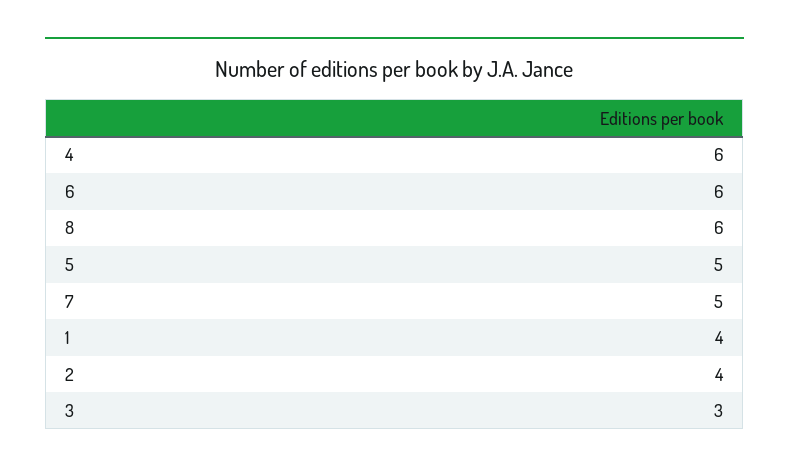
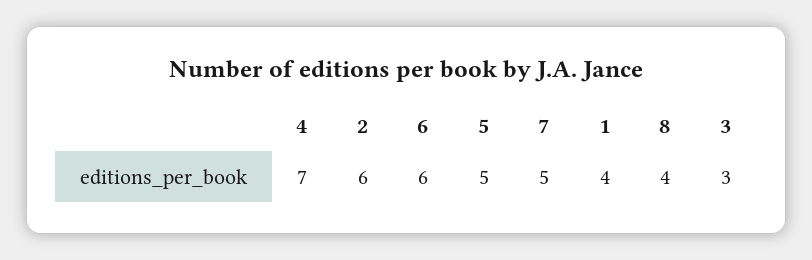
4: 6 -> 7
8: 6 -> 4
2: 4 -> 6

